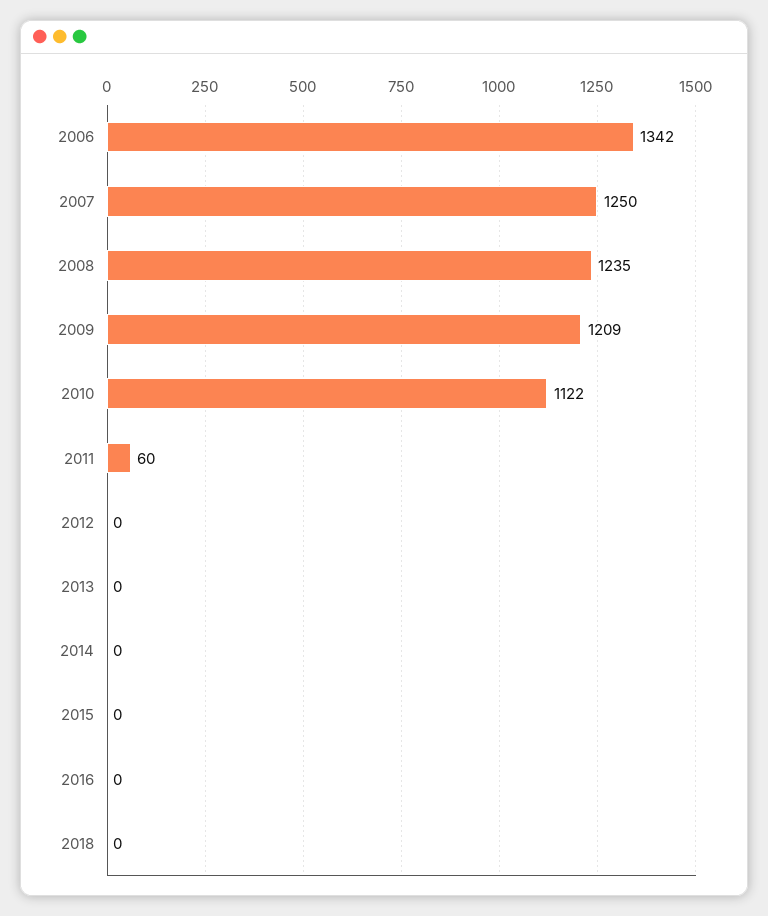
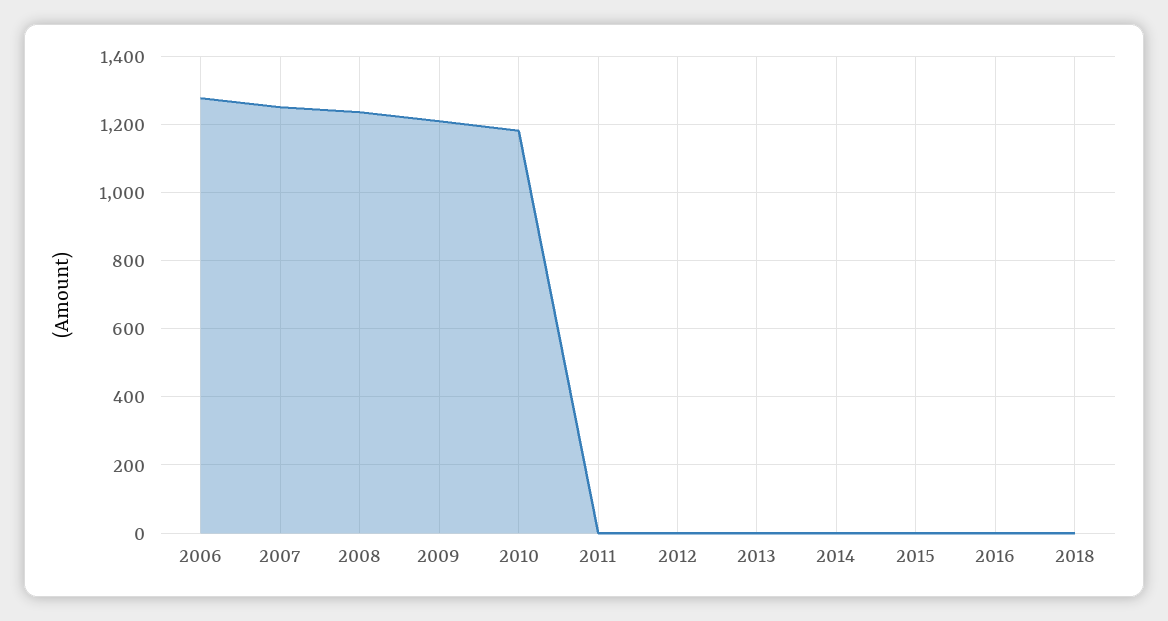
2006: 1342 -> 1280
2010: 1122 -> 1180
2011: 60 -> 0

